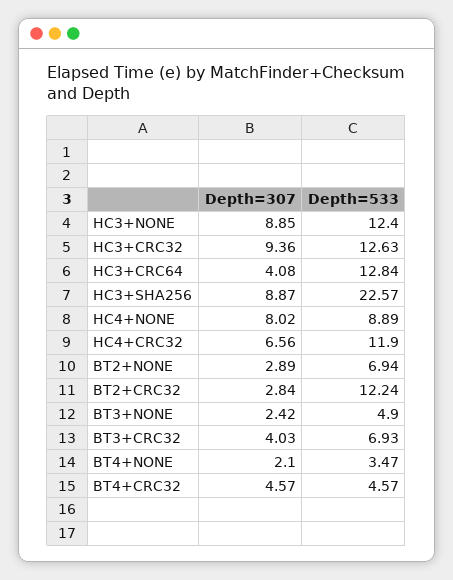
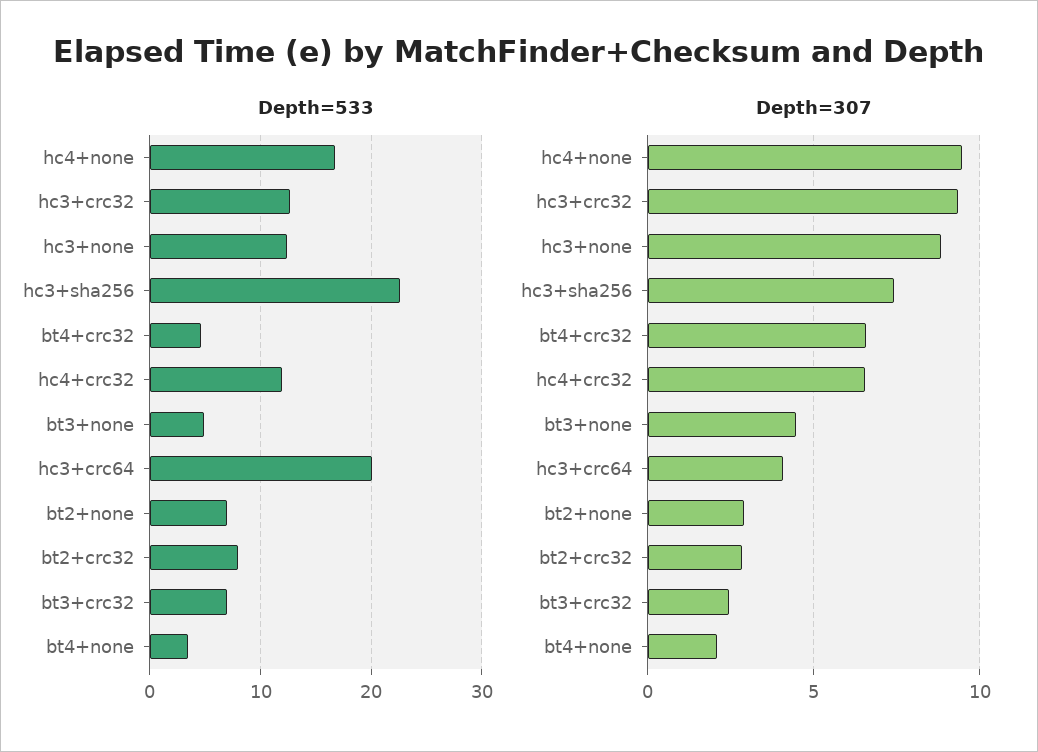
Depth=533, HC3+CRC64: 12.84 -> 20
Depth=307, HC3+SHA256: 8.87 -> 7.5
Depth=307, HC4+NONE: 8.02 -> 9.5
Depth=533, HC4+NONE: 8.89 -> 17
Depth=533, BT2+CRC32: 12.24 -> 8
Depth=307, BT3+NONE: 2.42 -> 4.5
Depth=307, BT3+CRC32: 4.03 -> 2.5
Depth=307, BT4+CRC32: 4.57 -> 6.5

